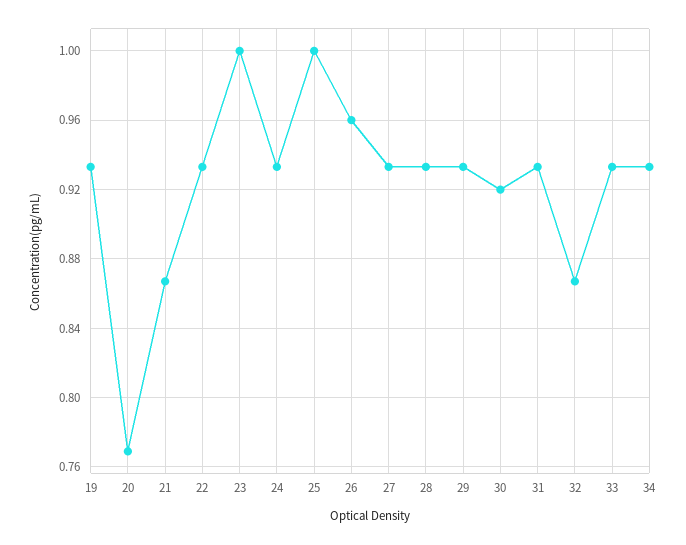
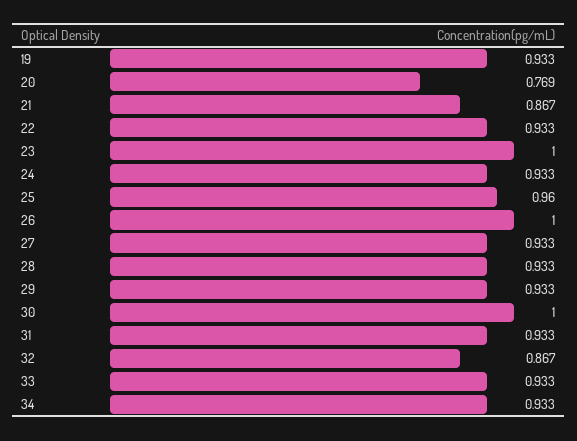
25: 1 -> 0.96
26: 0.96 -> 1
30: 0.92 -> 1

